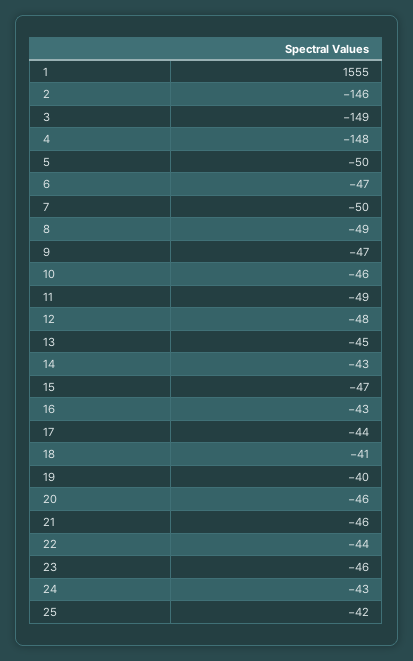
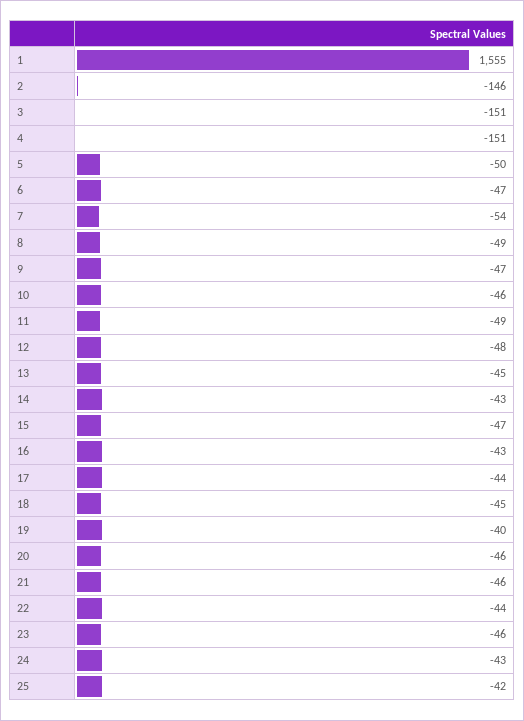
3: -149 -> -151
4: -148 -> -151
7: -50 -> -54
18: -41 -> -45

